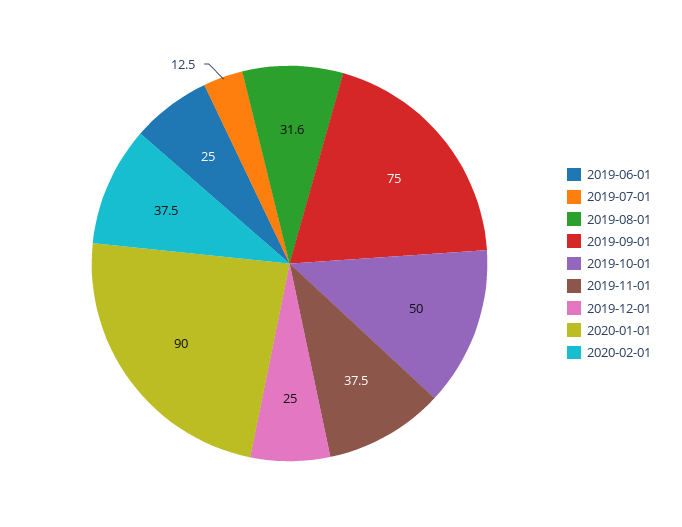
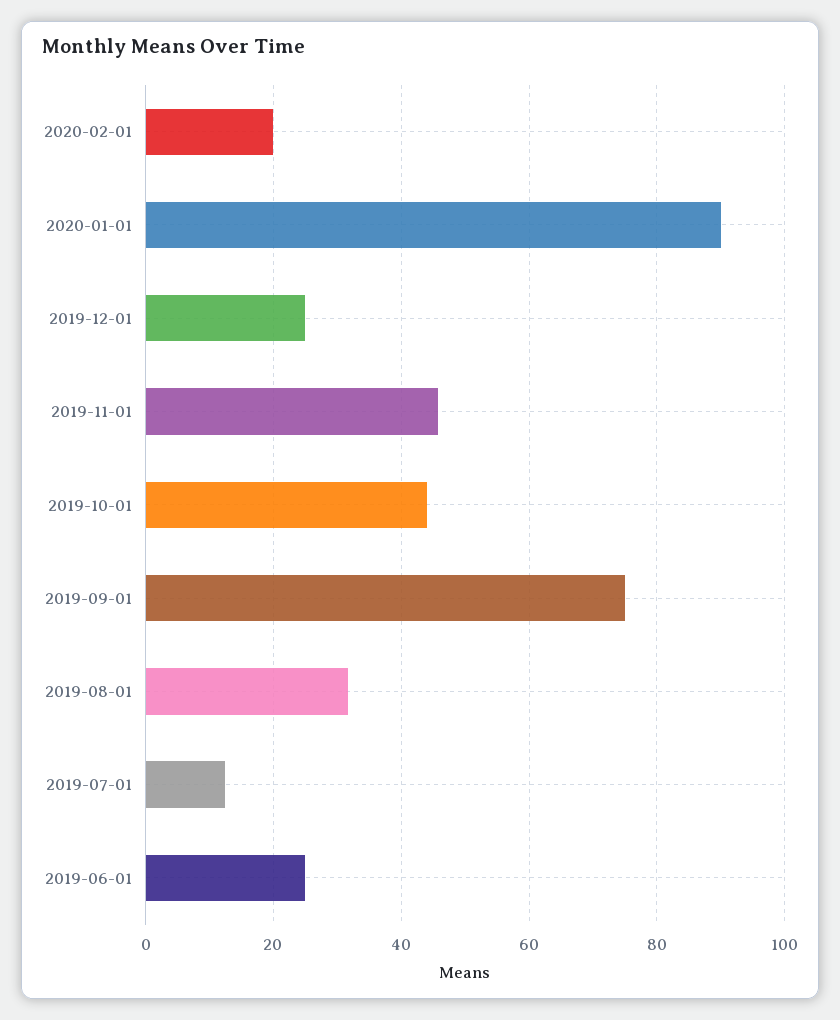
2019-10-01: 50 -> 44
2019-11-01: 37.5 -> 46
2020-02-01: 37.5 -> 20

